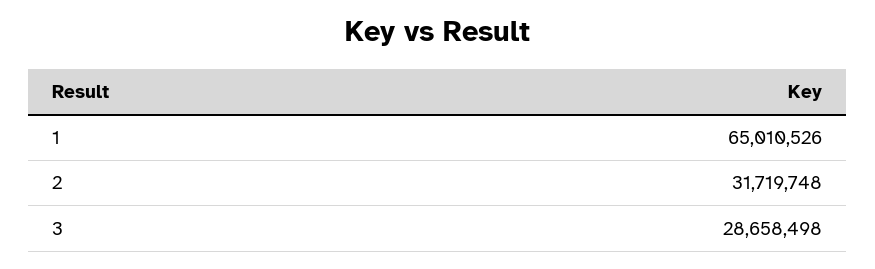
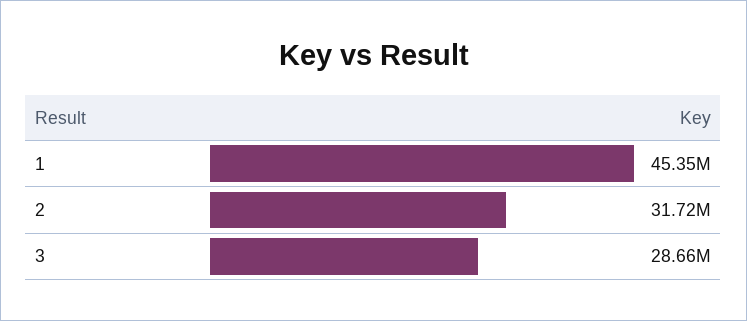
1: 65010526 -> 45350000

